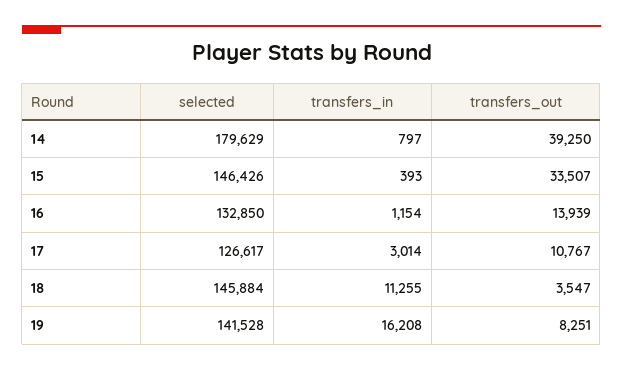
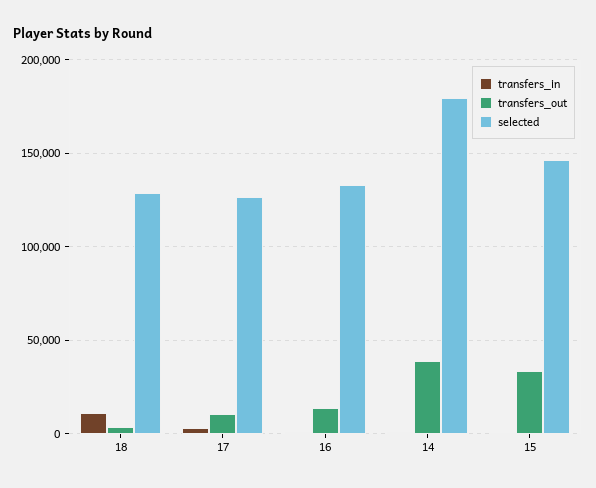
selected, 18: 145884 -> 130000
selected, 19: 141528 -> none
transfers_in, 19: 16208 -> none
transfers_out, 19: 8251 -> none

